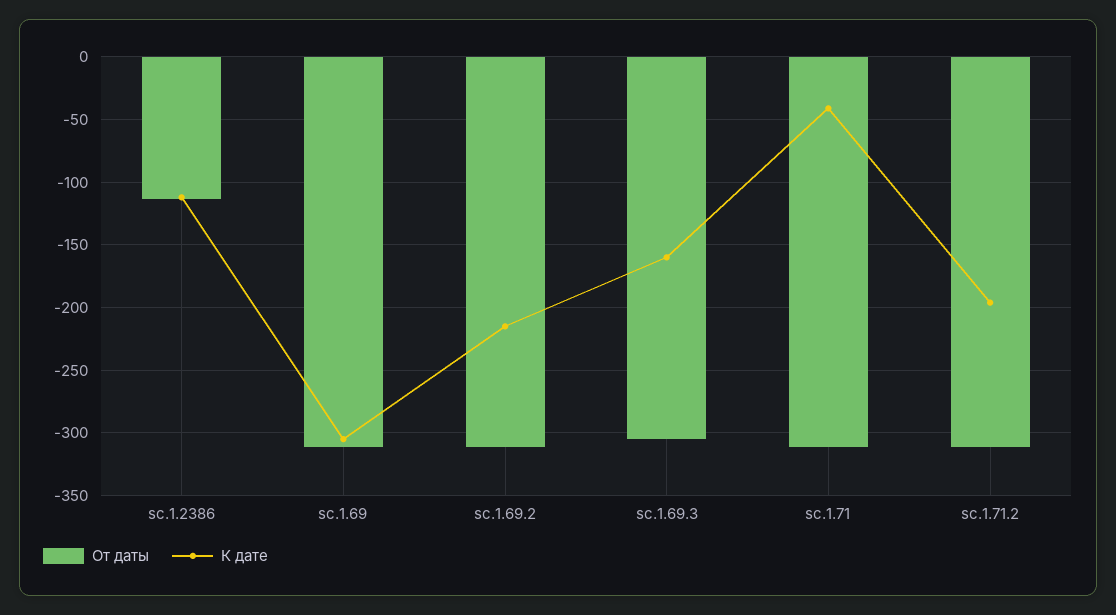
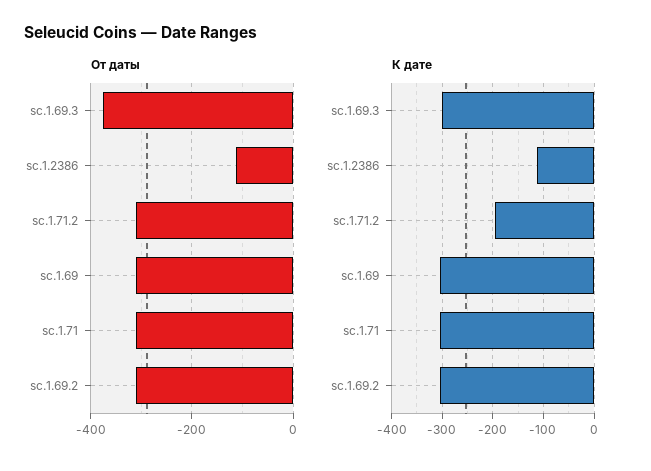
К дате, sc.1.69.2: -215 -> -300
От даты, sc.1.69.3: -305 -> -380
К дате, sc.1.69.3: -160 -> -300
К дате, sc.1.71: -40 -> -300

